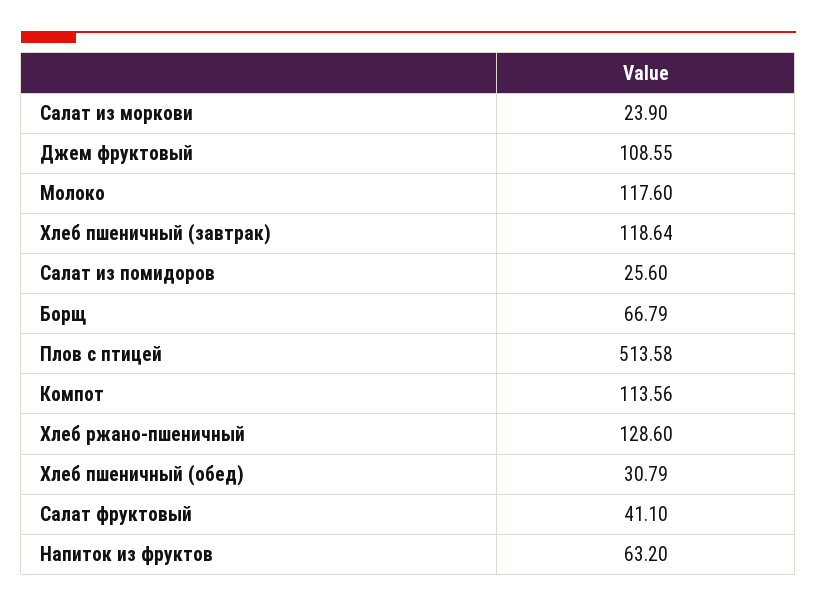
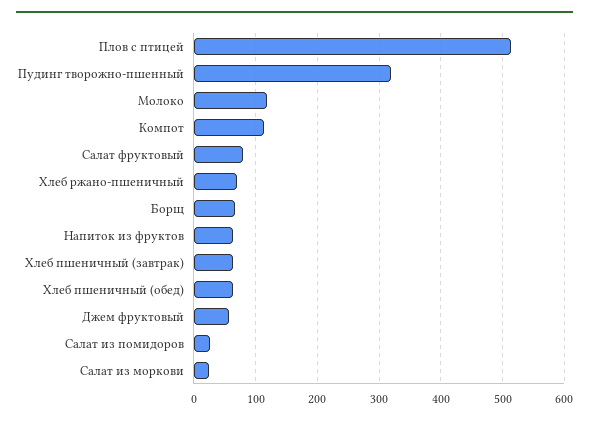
Джем фруктовый: 108.55 -> 60
Хлеб пшеничный (завтрак): 118.64 -> 60
Хлеб ржано-пшеничный: 128.6 -> 70
Хлеб пшеничный (обед): 30.79 -> 60
Салат фруктовый: 41.1 -> 80
Пудинг творожно-пшенный: none -> 320

